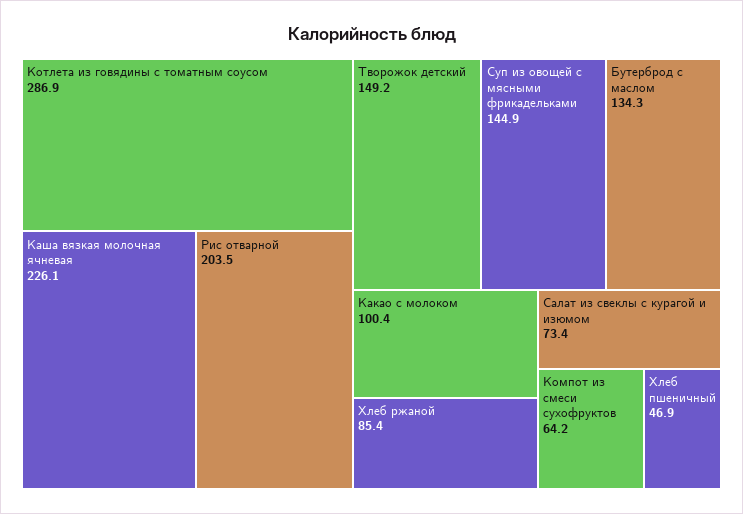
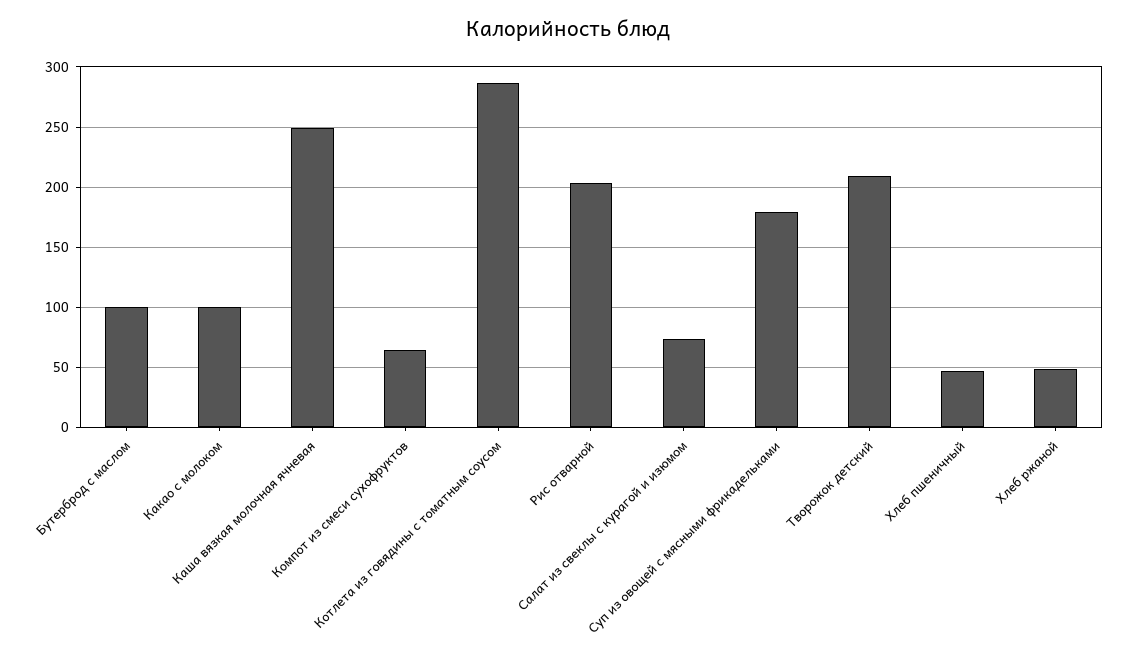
Каша вязкая молочная ячневая: 226.1 -> 250
Творожок детский: 149.2 -> 210
Суп из овощей с мясными фрикадельками: 144.9 -> 180
Бутерброд с маслом: 134.3 -> 100
Хлеб ржаной: 85.4 -> 50

